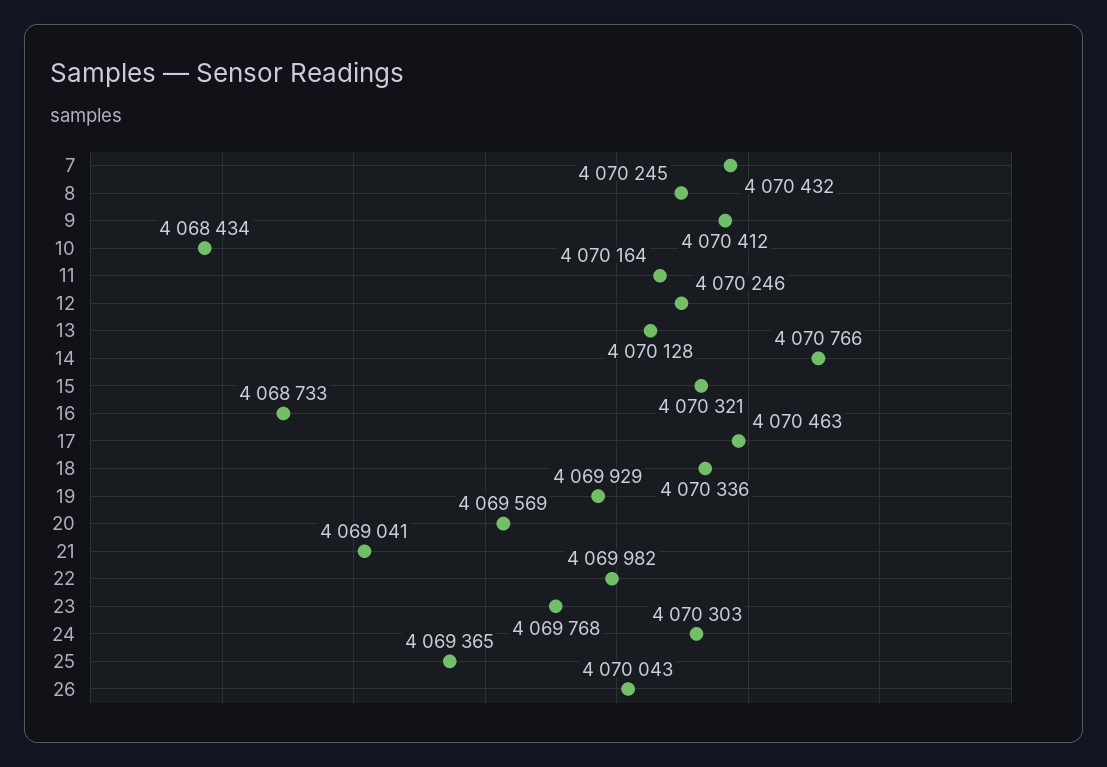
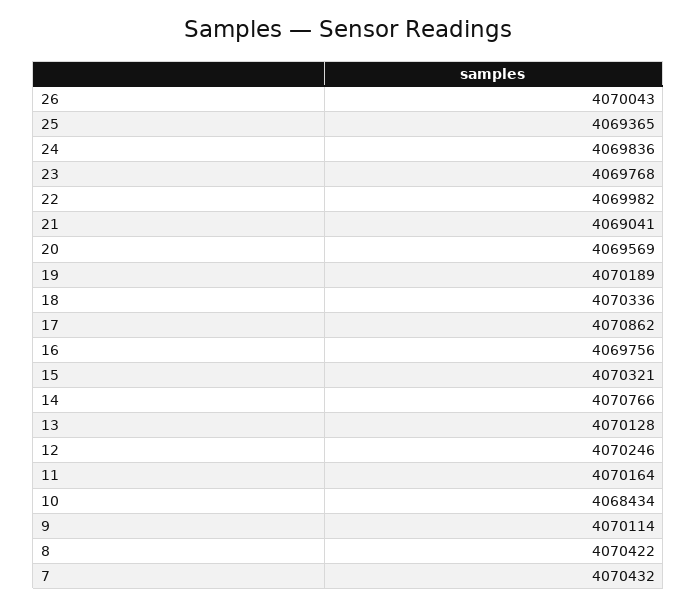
8: 4070245 -> 4070422
9: 4070412 -> 4070114
16: 4068733 -> 4069756
17: 4070463 -> 4070862
19: 4069929 -> 4070189
24: 4070303 -> 4069836

